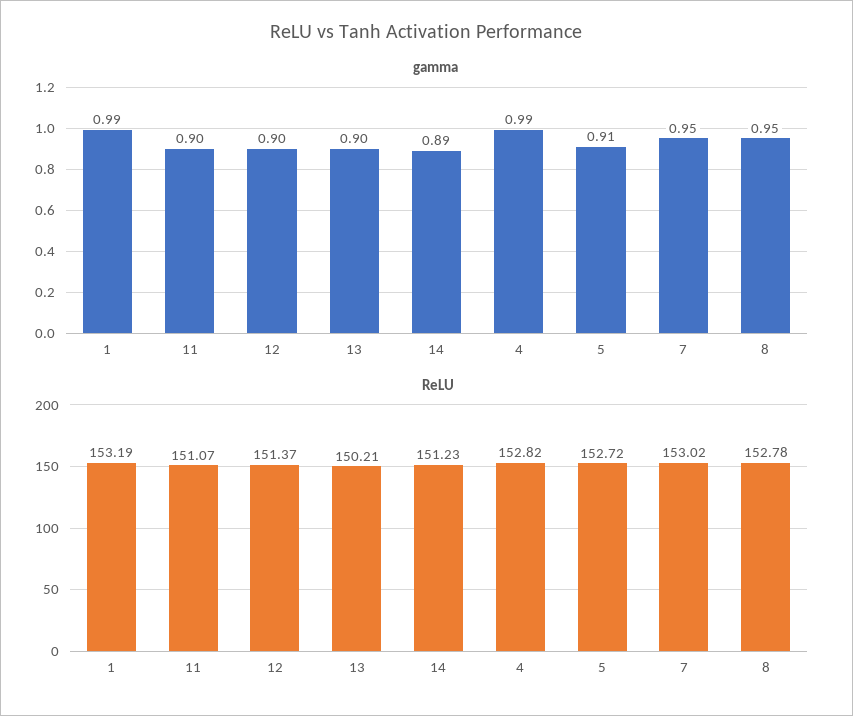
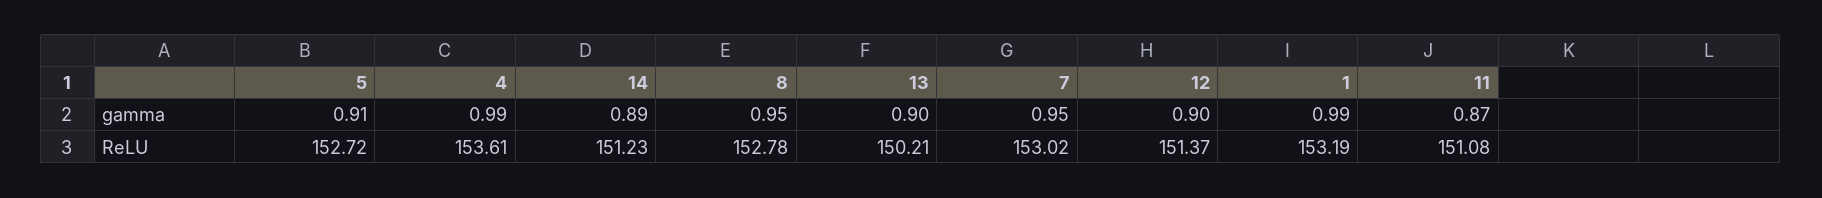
gamma, 11: 0.9 -> 0.87
ReLU, 11: 151.07 -> 151.08
ReLU, 4: 152.82 -> 153.61

